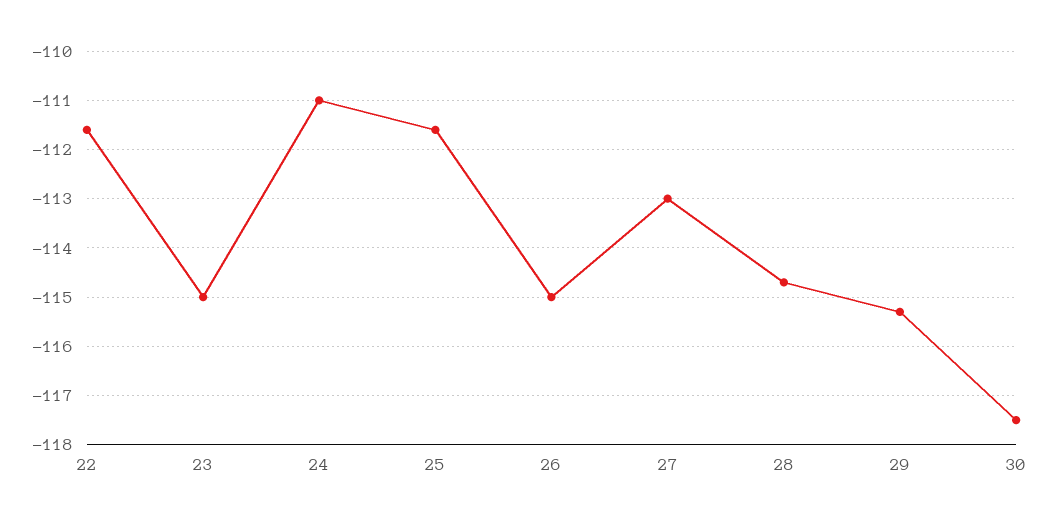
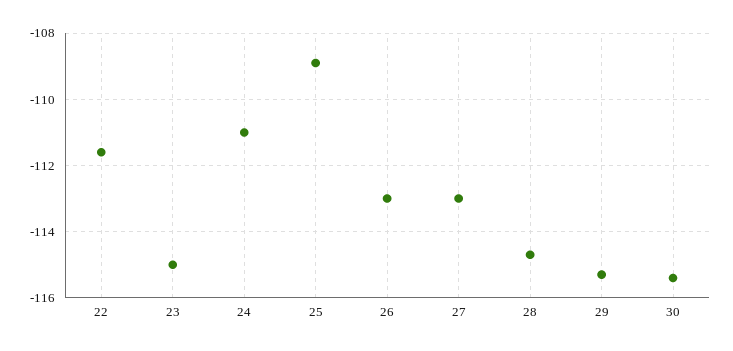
25: -111.5 -> -109
26: -115 -> -113
30: -117.5 -> -115.5

